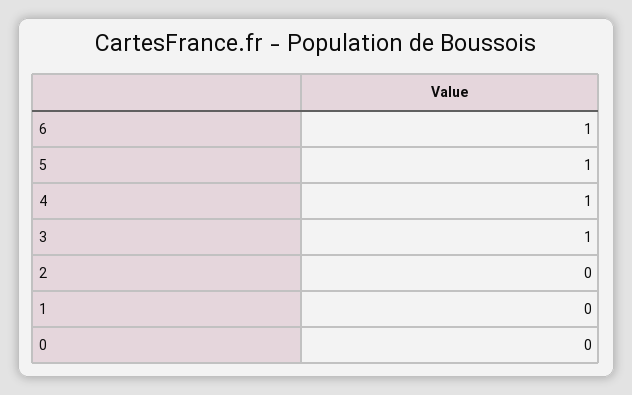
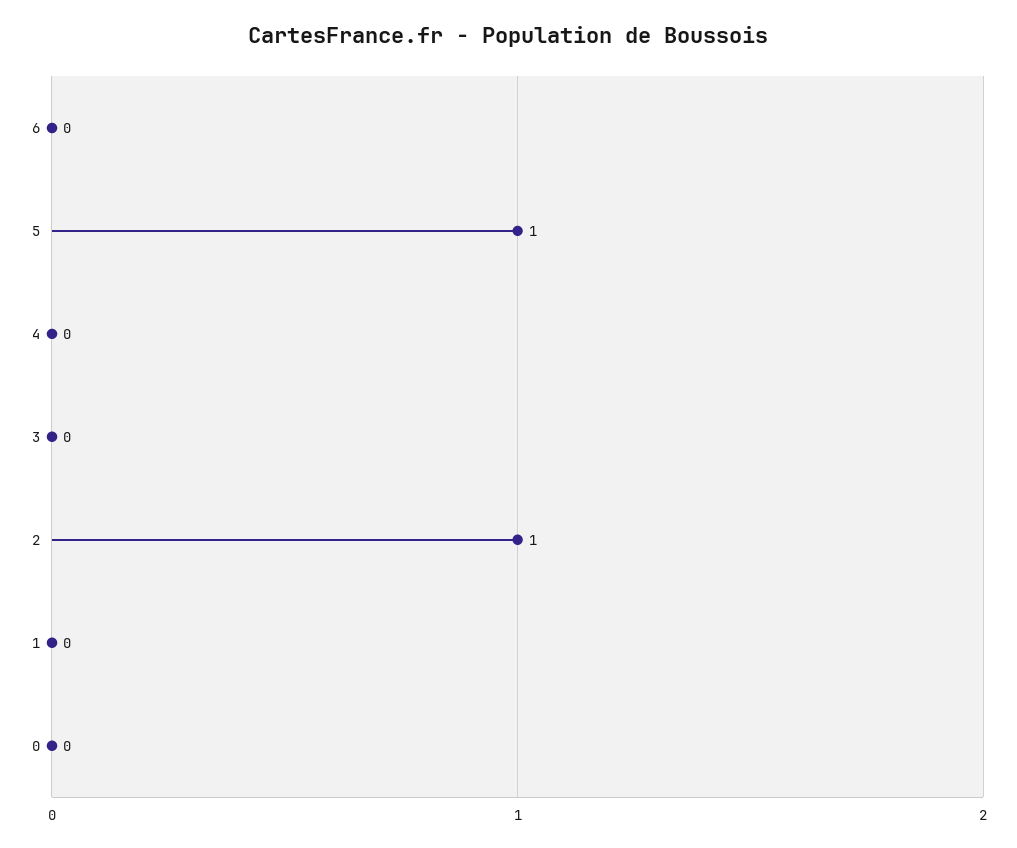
6: 1 -> 0
4: 1 -> 0
3: 1 -> 0
2: 0 -> 1

